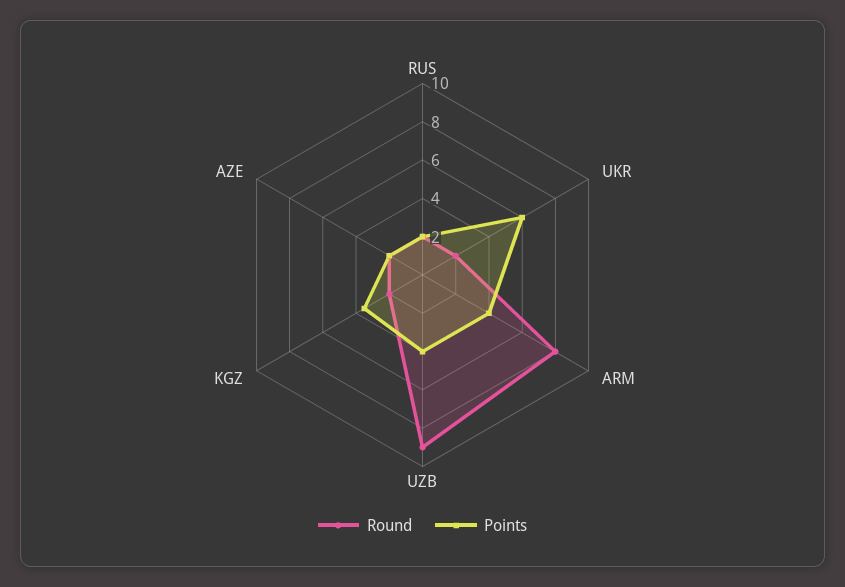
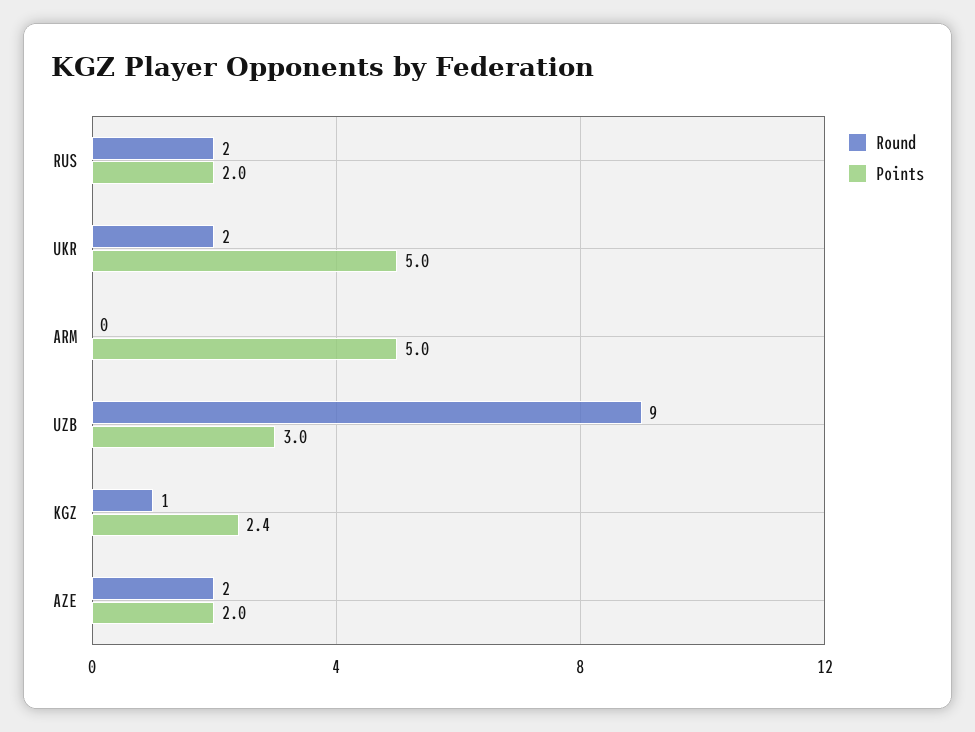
Points, UKR: 6 -> 5
Round, ARM: 8 -> 0
Points, ARM: 4 -> 5
Points, UZB: 4 -> 3
Round, KGZ: 2 -> 1
Points, KGZ: 3.5 -> 2.4

